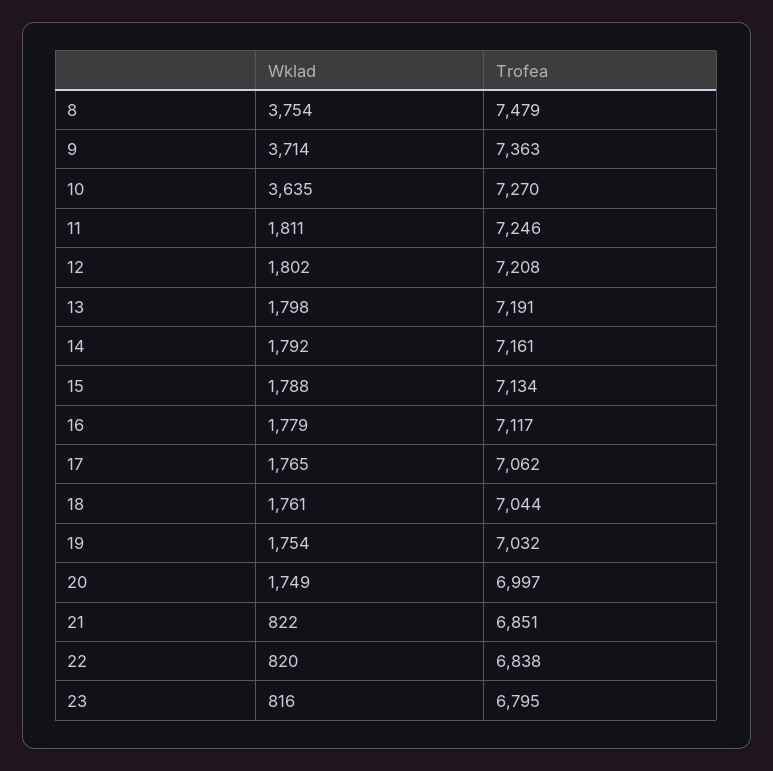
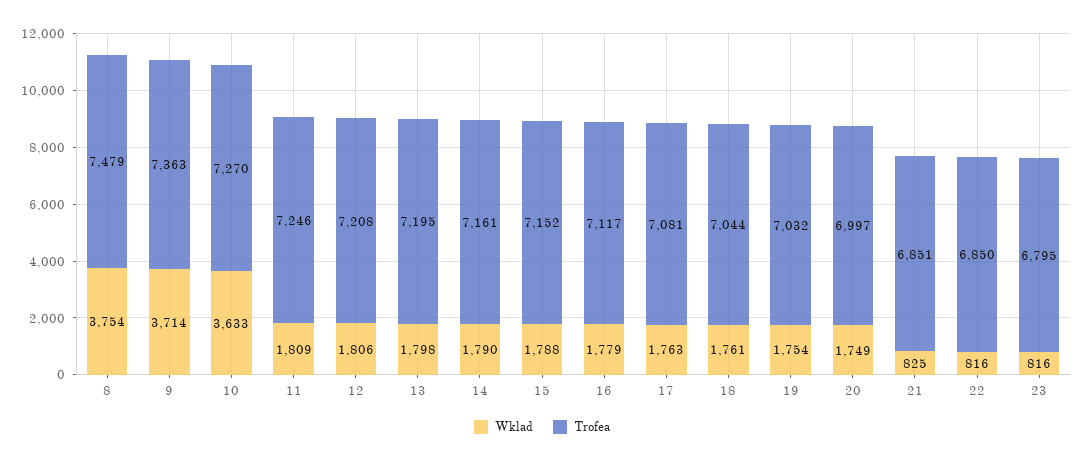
Wklad, 10: 3635 -> 3633
Wklad, 11: 1811 -> 1809
Wklad, 12: 1802 -> 1806
Trofea, 13: 7191 -> 7195
Wklad, 14: 1792 -> 1790
Trofea, 15: 7134 -> 7152
Wklad, 17: 1765 -> 1763
Trofea, 17: 7062 -> 7081
Wklad, 21: 822 -> 825
Wklad, 22: 820 -> 816
Trofea, 22: 6838 -> 6850

